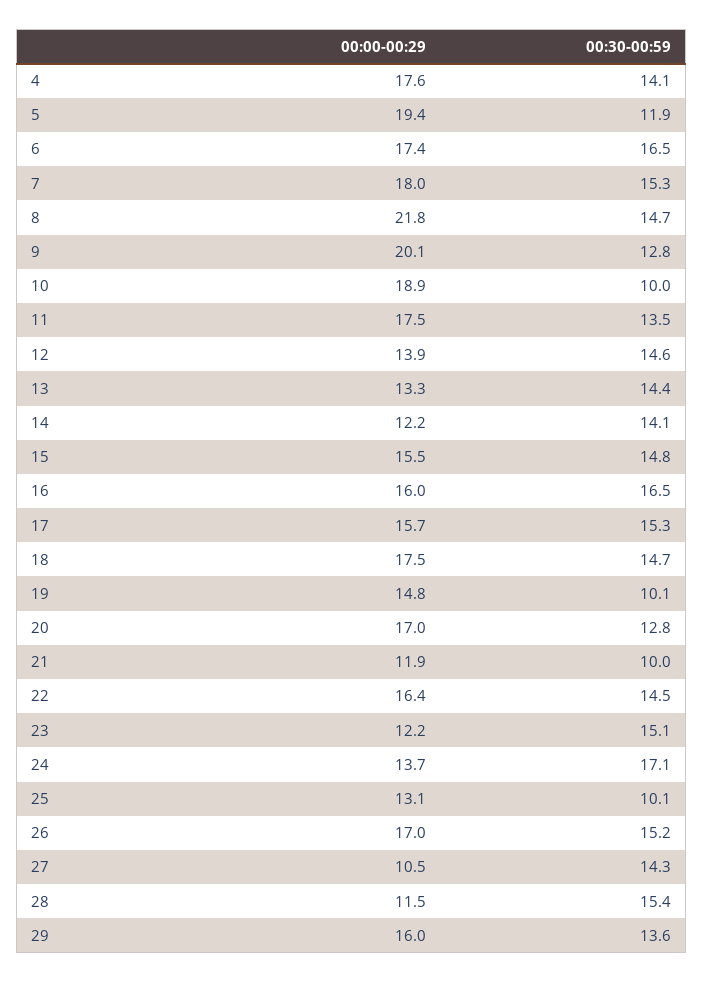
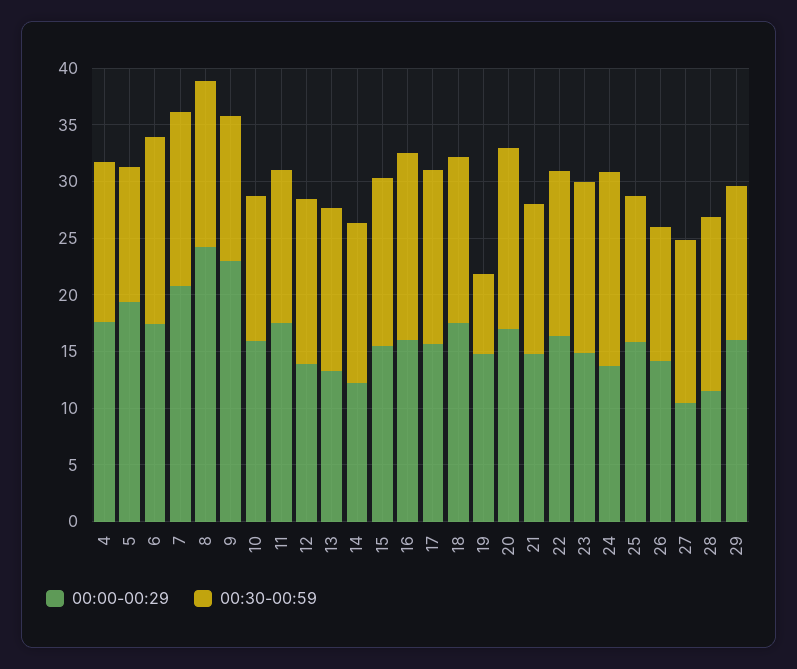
00:00-00:29, 7: 18 -> 21
00:00-00:29, 8: 21.8 -> 24
00:00-00:29, 9: 20.1 -> 23
00:00-00:29, 10: 18.9 -> 16
00:30-00:59, 10: 10 -> 13
00:30-00:59, 19: 10.1 -> 7
00:30-00:59, 20: 12.8 -> 16
00:00-00:29, 21: 11.9 -> 15
00:30-00:59, 21: 10 -> 13
00:00-00:29, 23: 12.2 -> 15
00:00-00:29, 25: 13.1 -> 16
00:30-00:59, 25: 10.1 -> 13
00:00-00:29, 26: 17 -> 14
00:30-00:59, 26: 15.2 -> 12

